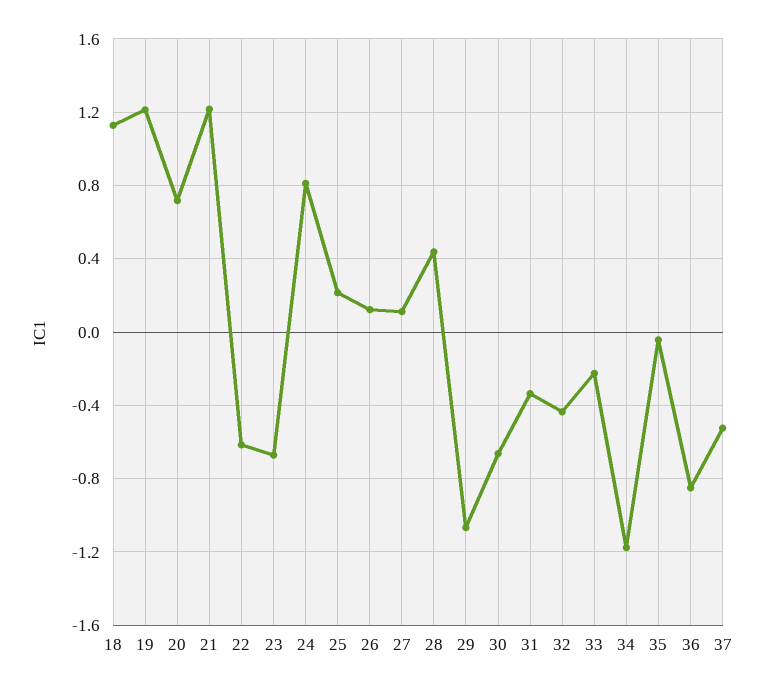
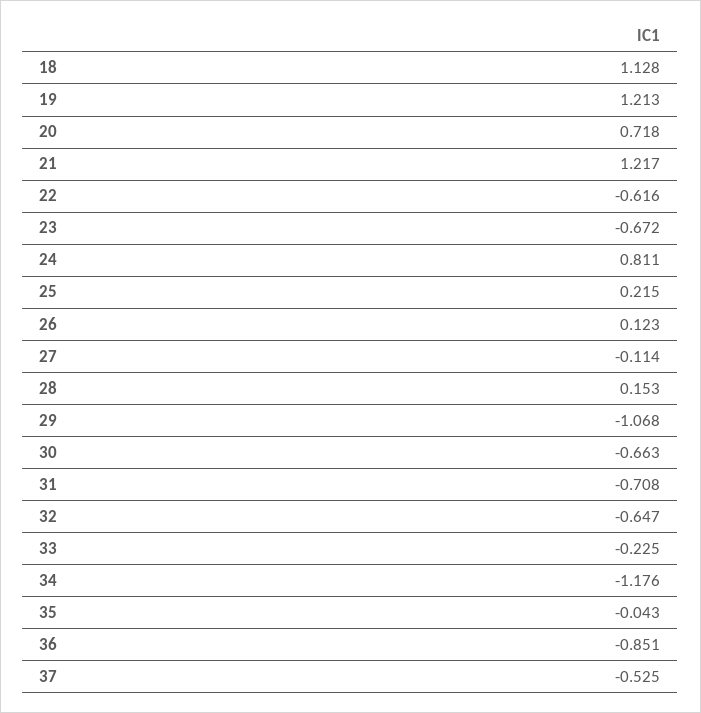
27: 0.1 -> -0.114
28: 0.45 -> 0.153
31: -0.35 -> -0.708
32: -0.45 -> -0.647

